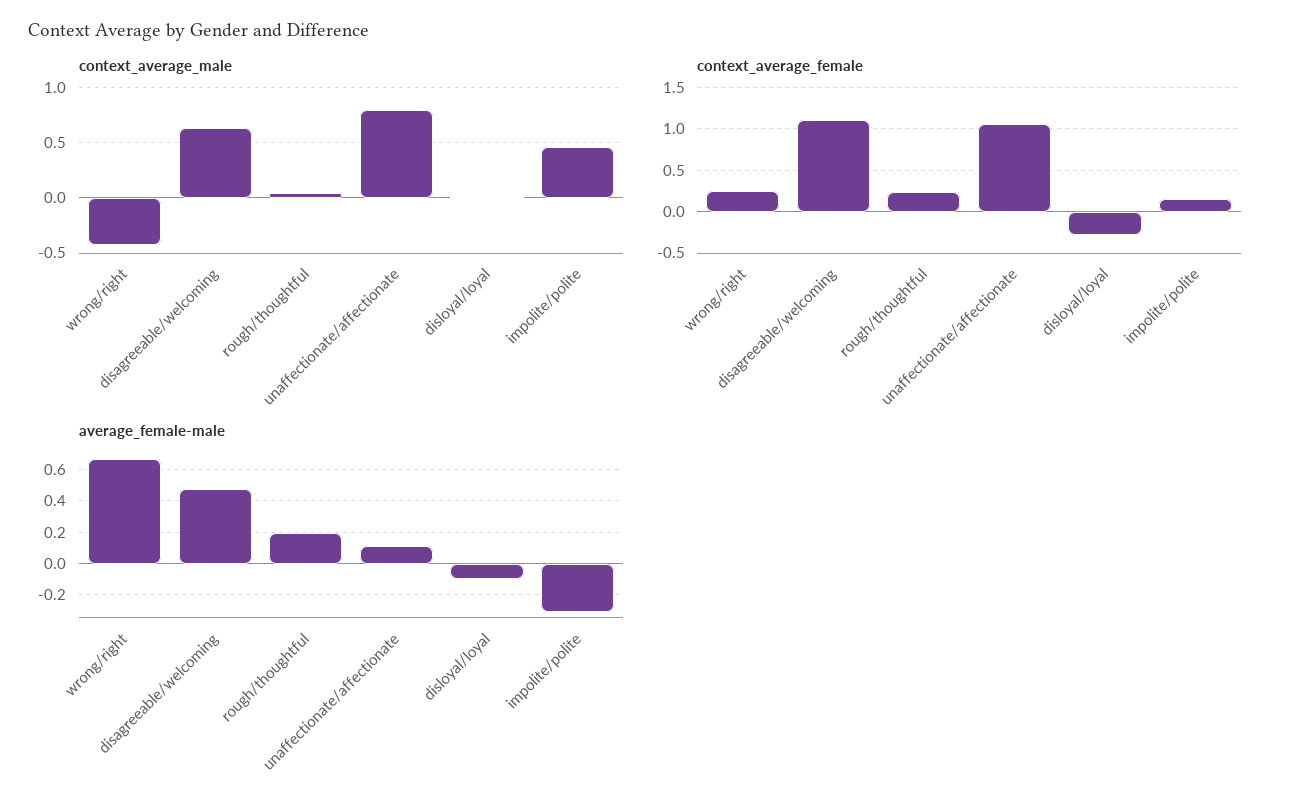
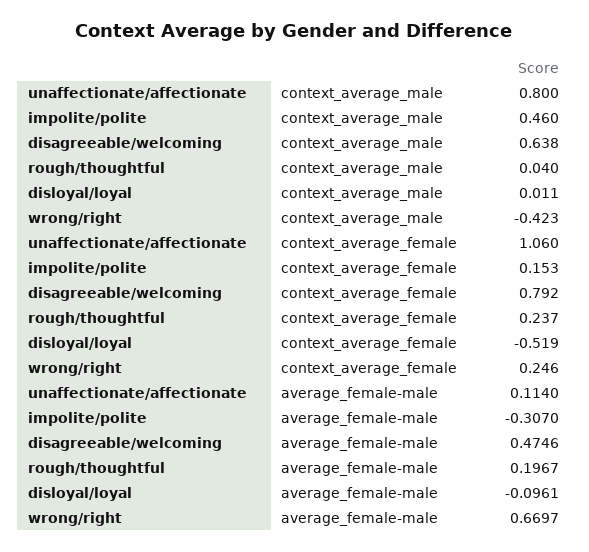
context_average_female, disagreeable/welcoming: 1.1 -> 0.792
context_average_female, disloyal/loyal: -0.3 -> -0.519

